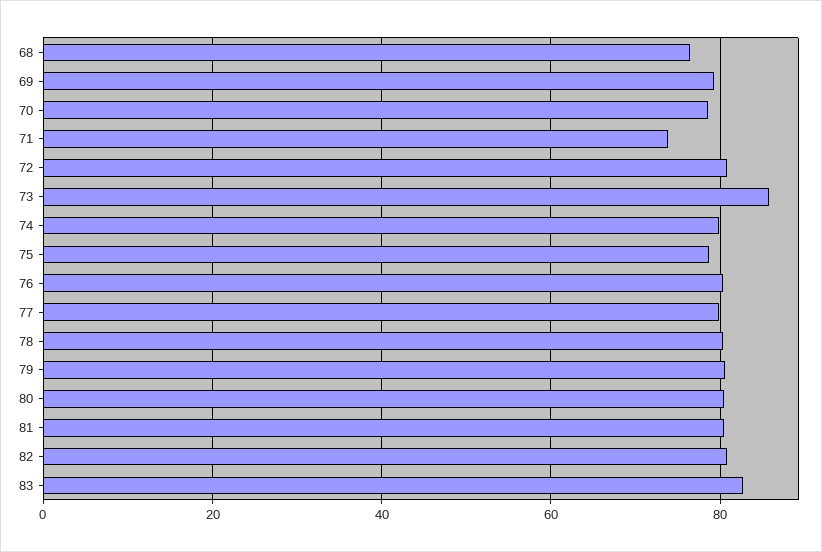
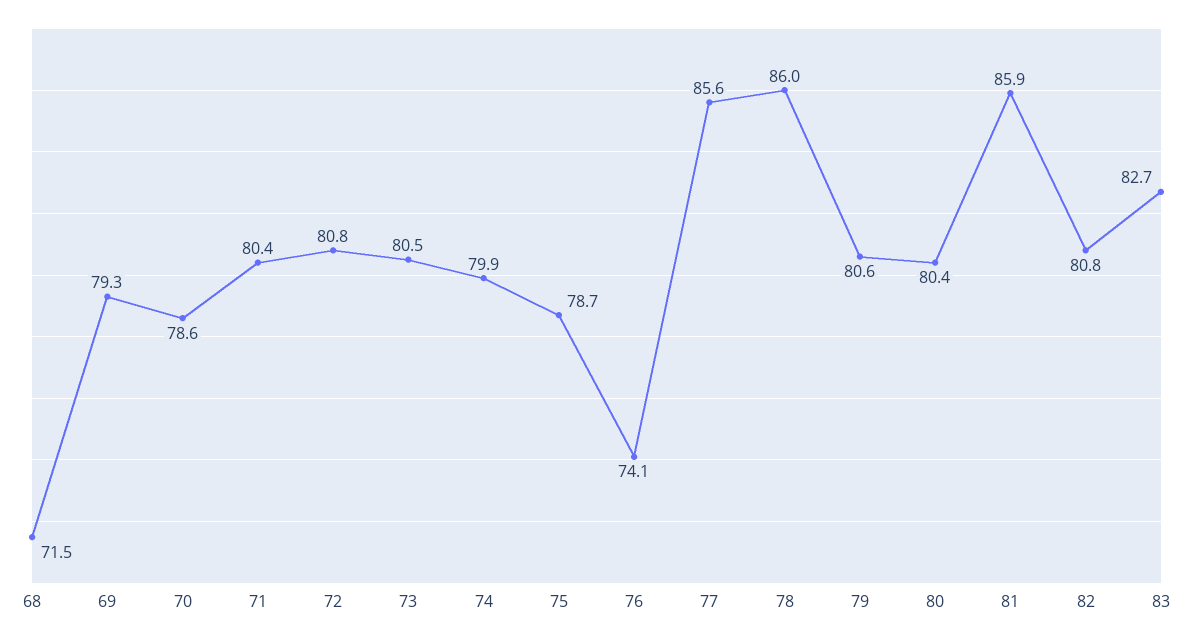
68: 76 -> 71.5
71: 74 -> 80.4
73: 86 -> 80.5
76: 80 -> 74.1
77: 80 -> 85.6
78: 80 -> 86
81: 80 -> 85.9

